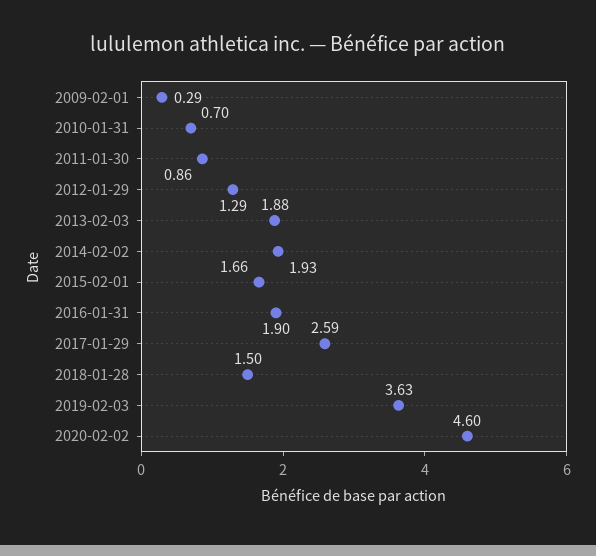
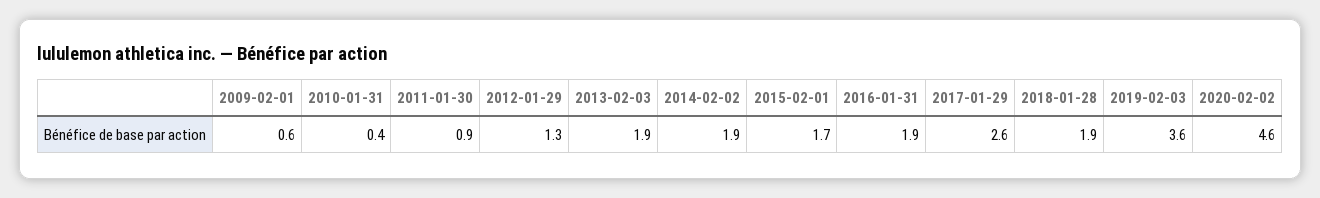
2009-02-01: 0.29 -> 0.6
2010-01-31: 0.7 -> 0.4
2018-01-28: 1.5 -> 1.9

